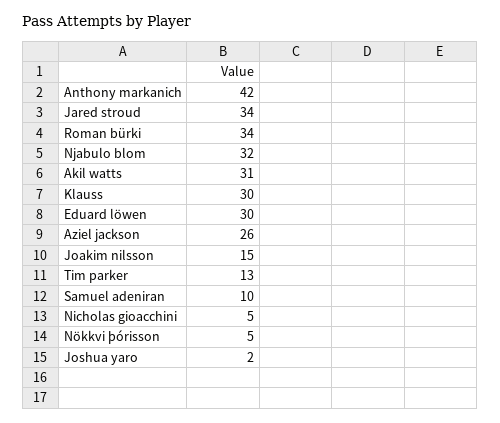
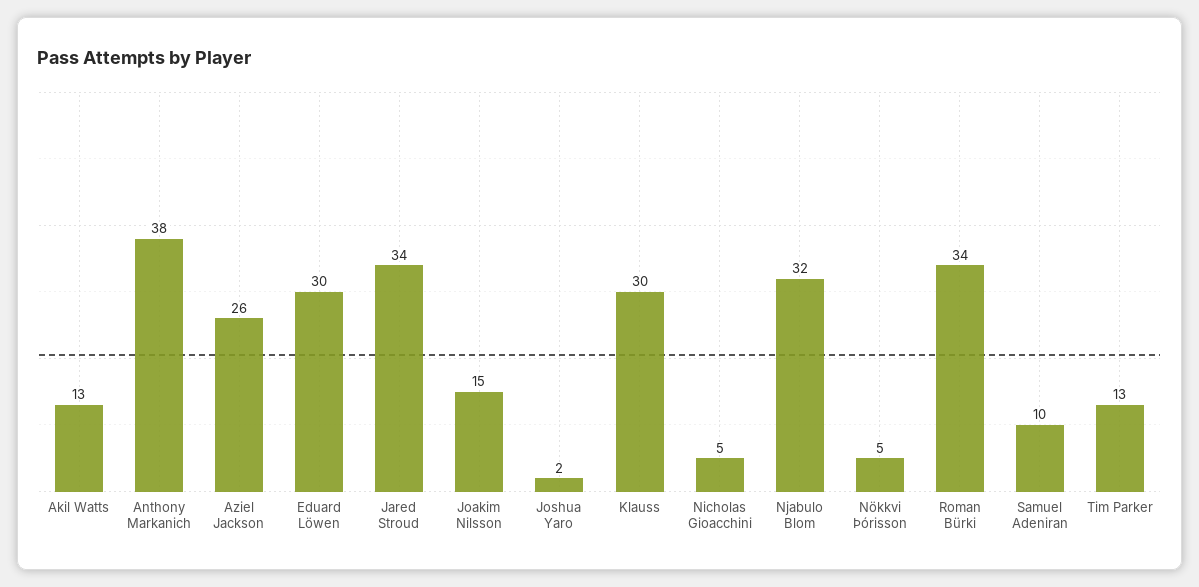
Anthony markanich: 42 -> 38
Akil watts: 31 -> 13

